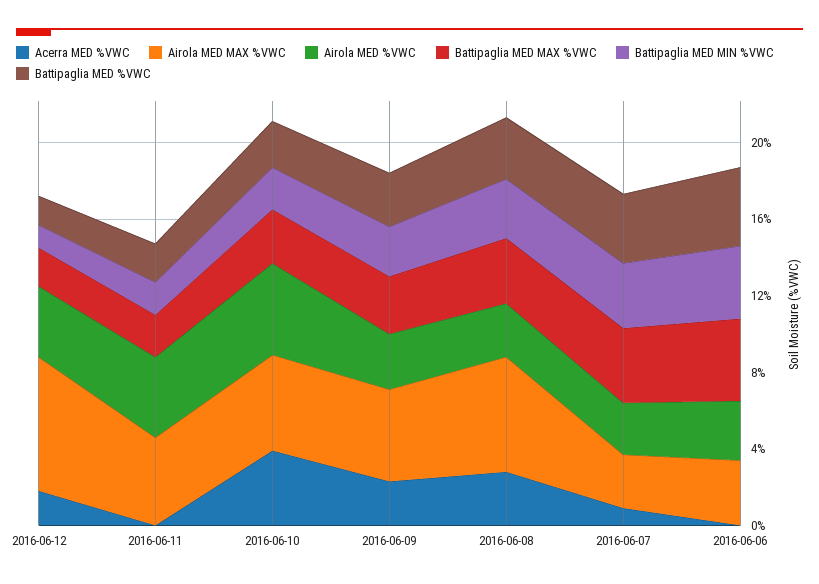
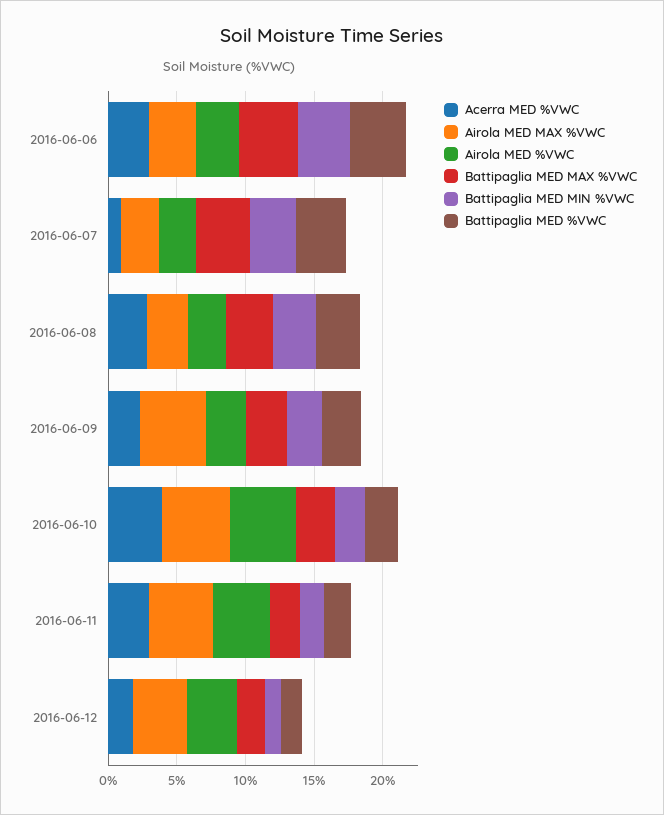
Airola MED MAX %VWC, 2016-06-12: 7 -> 4
Acerra MED %VWC, 2016-06-11: 0 -> 3
Airola MED MAX %VWC, 2016-06-08: 6 -> 3
Acerra MED %VWC, 2016-06-06: 0 -> 3

